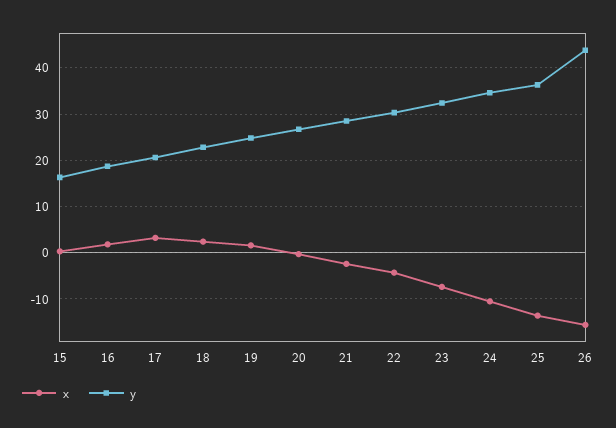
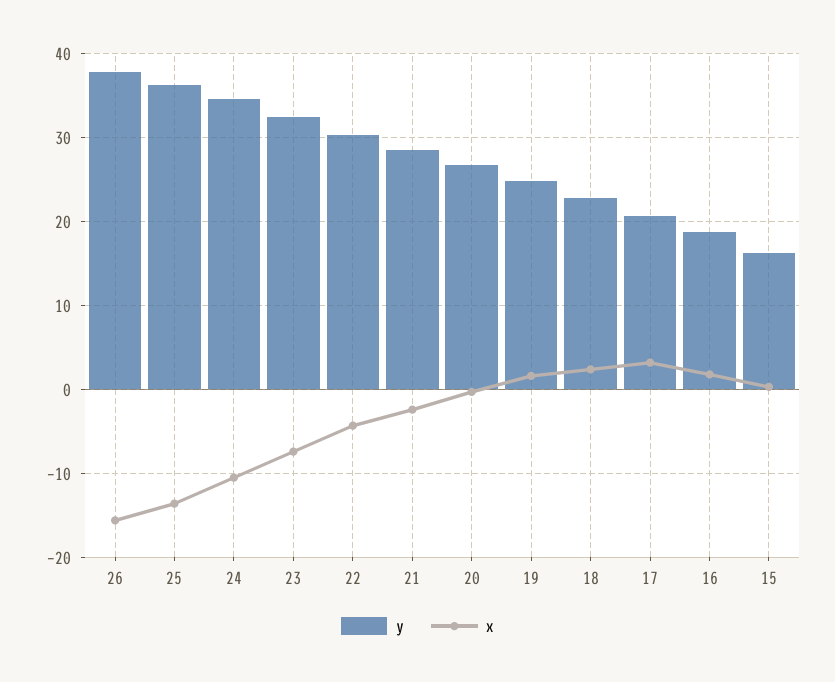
y, 26: 44 -> 38

